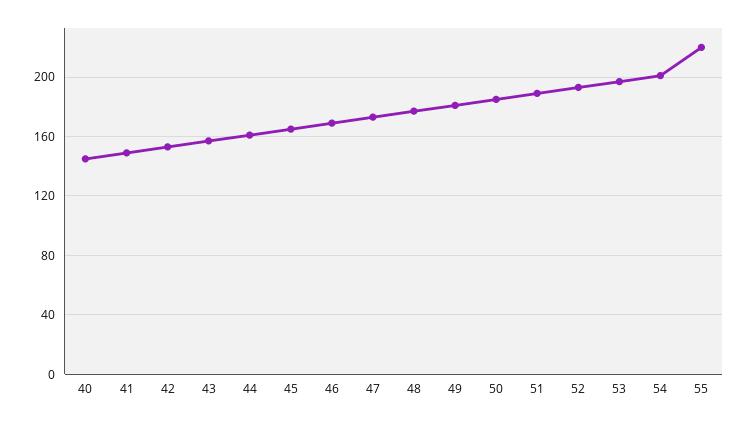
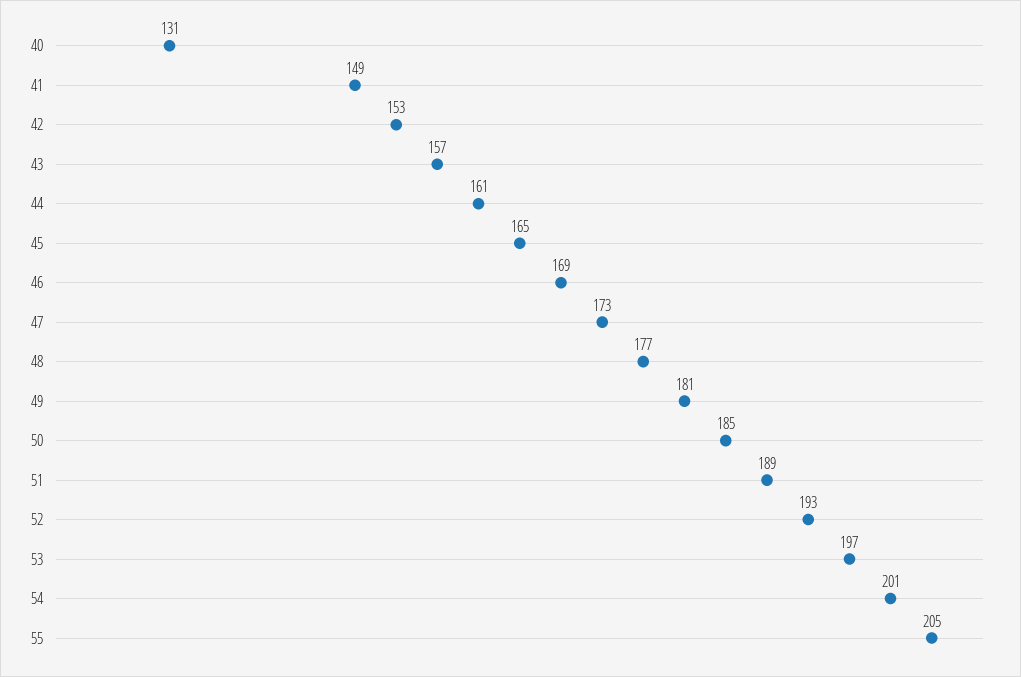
40: 145 -> 131
55: 220 -> 205

